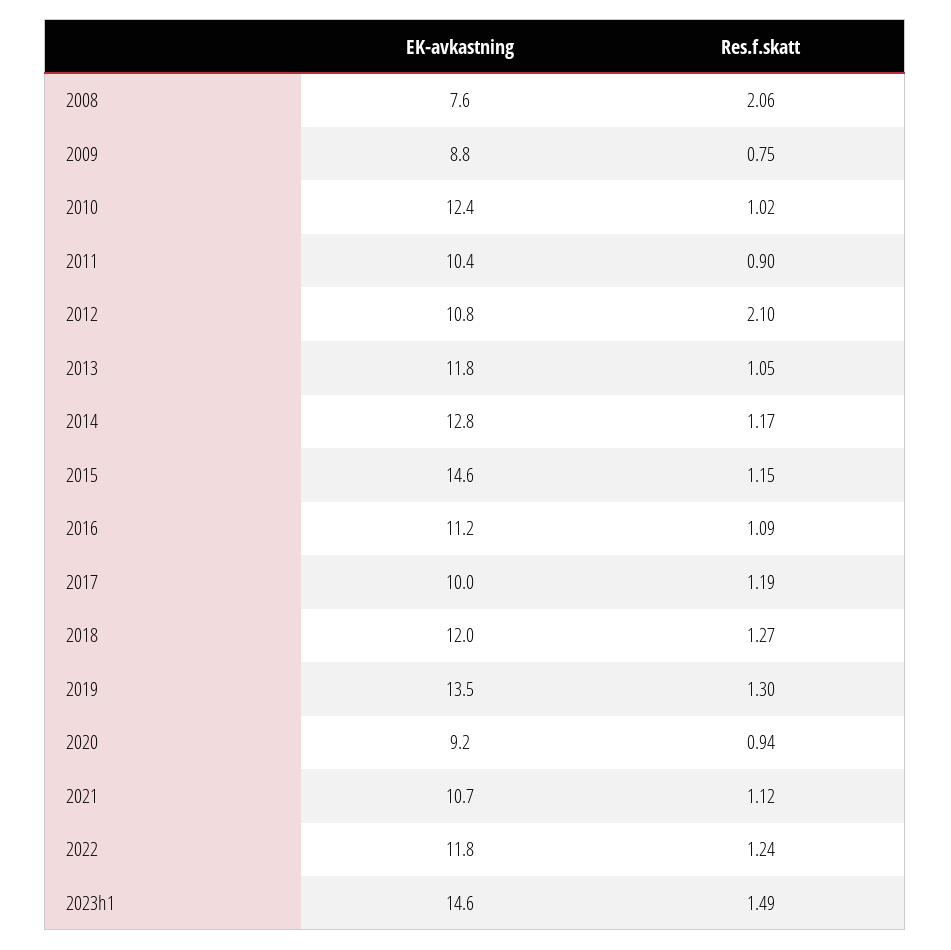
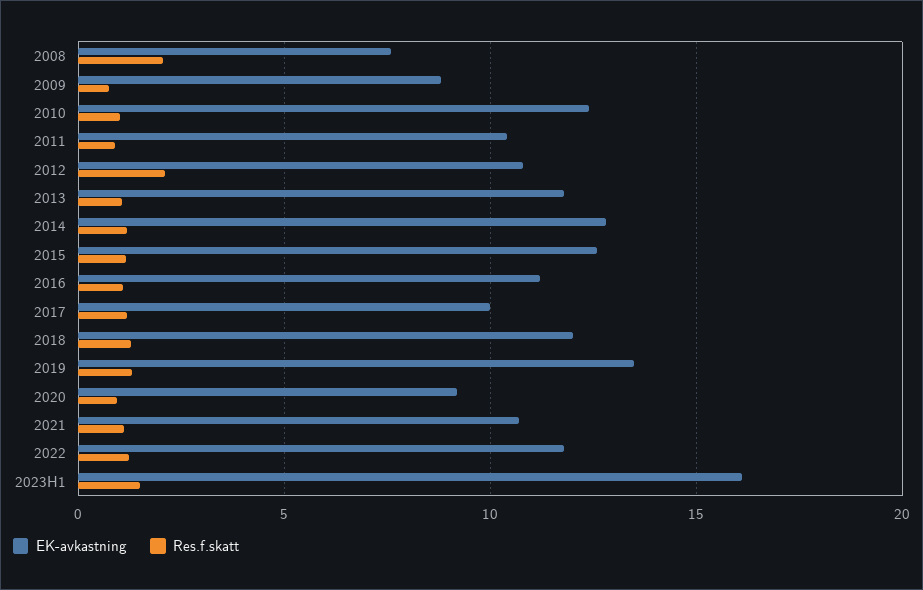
EK-avkastning, 2015: 14.6 -> 12.5
EK-avkastning, 2023h1: 14.6 -> 16

